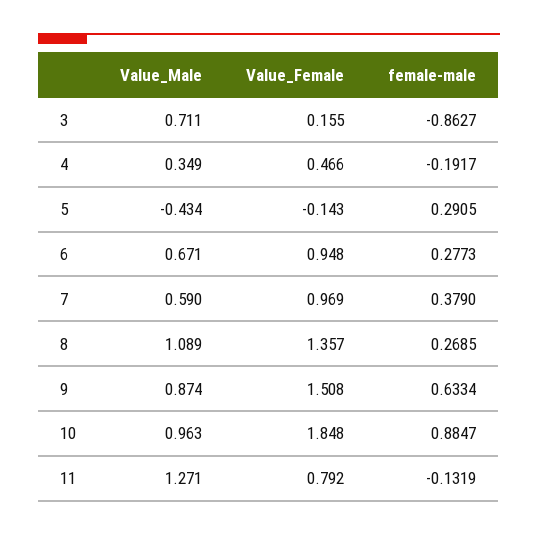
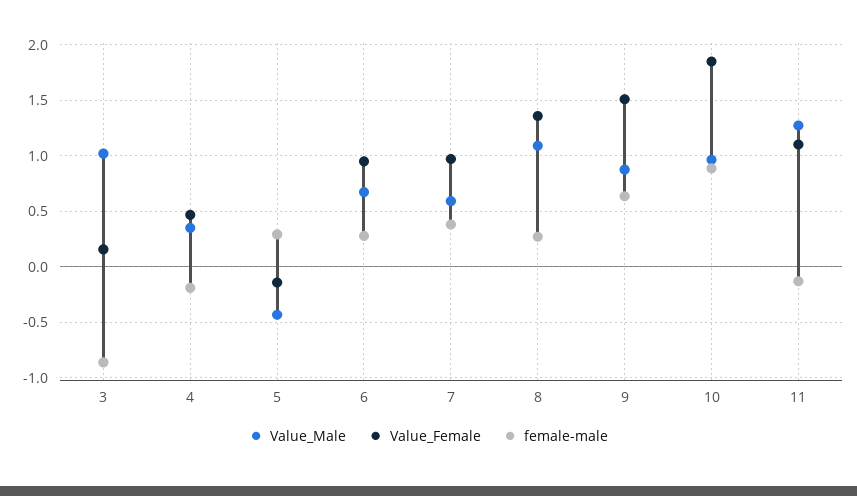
Value_Male, 3: 0.711 -> 1
Value_Female, 11: 0.792 -> 1.1

